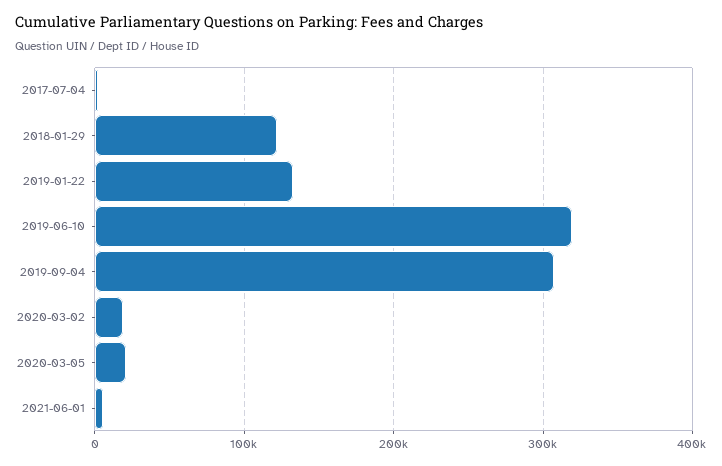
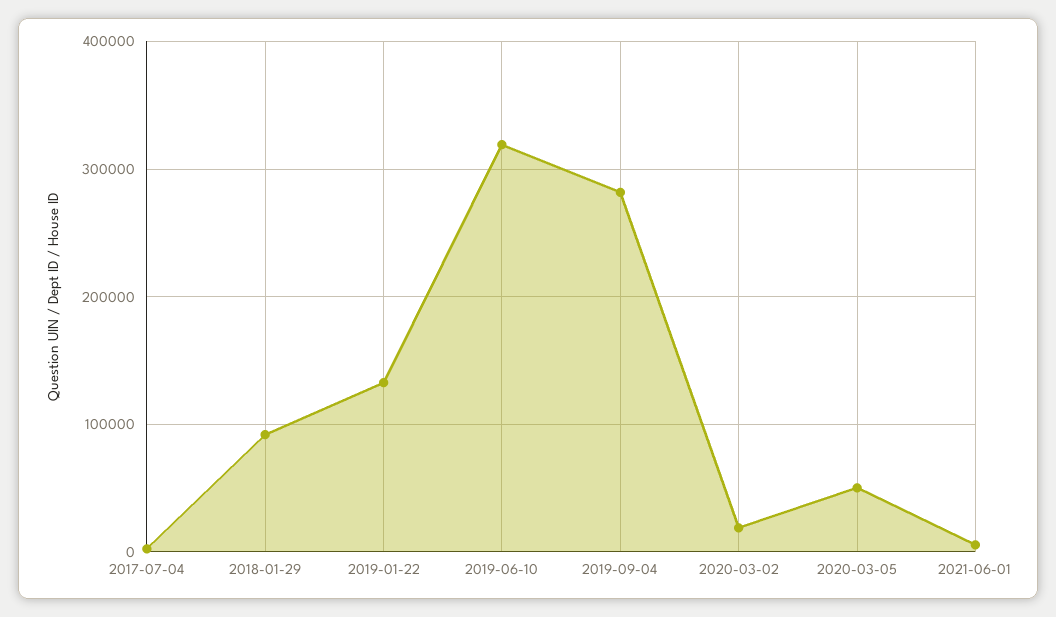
2018-01-29: 120000 -> 90000
2019-09-04: 310000 -> 280000
2020-03-05: 20000 -> 50000

